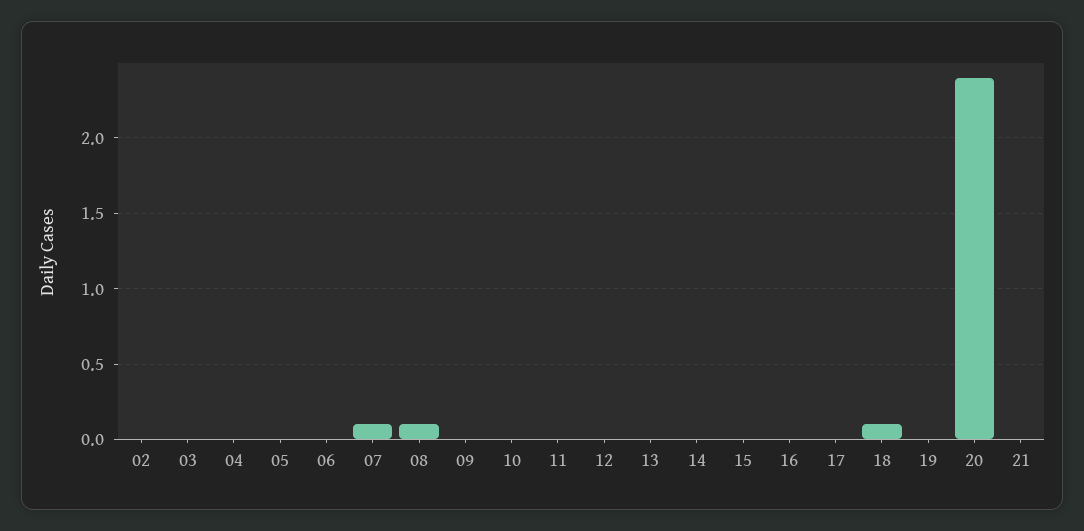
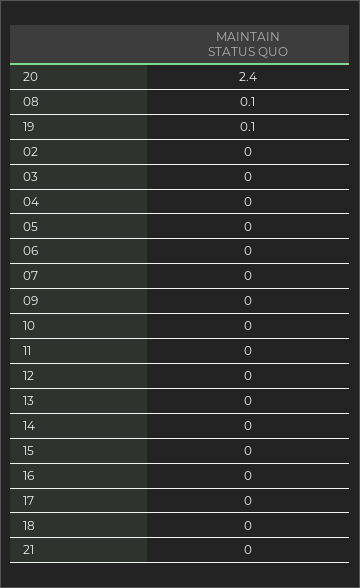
07: 0.1 -> 0
18: 0.1 -> 0
19: 0 -> 0.1

